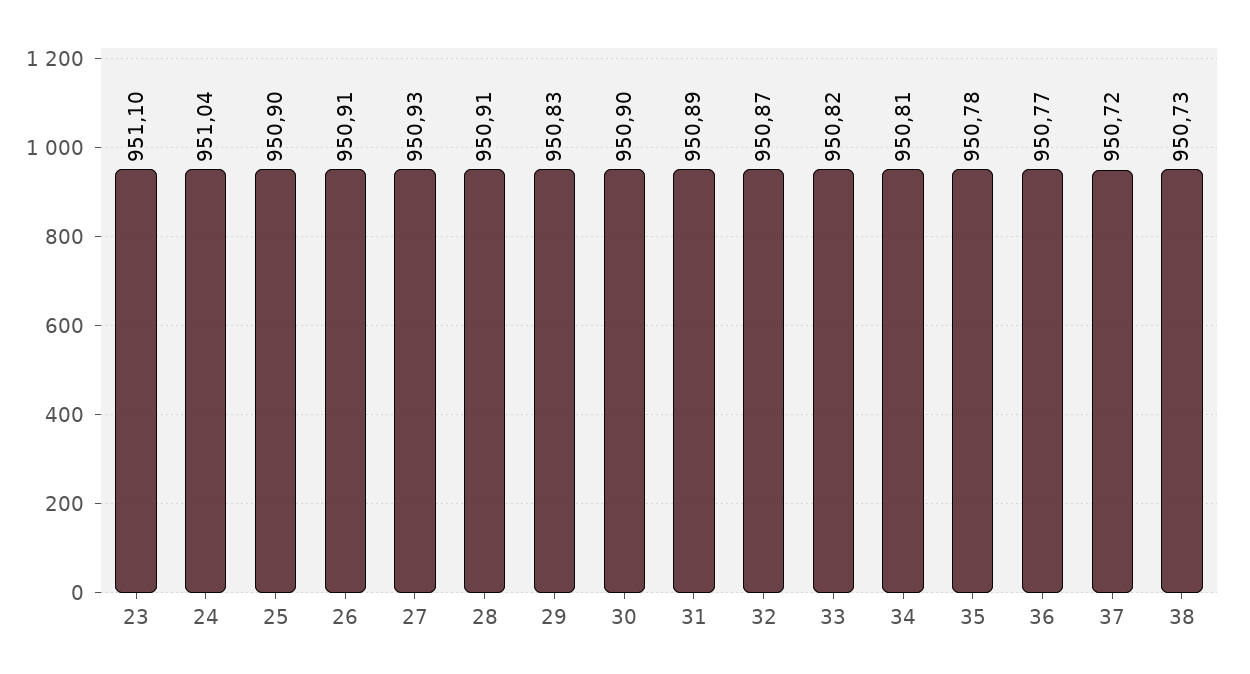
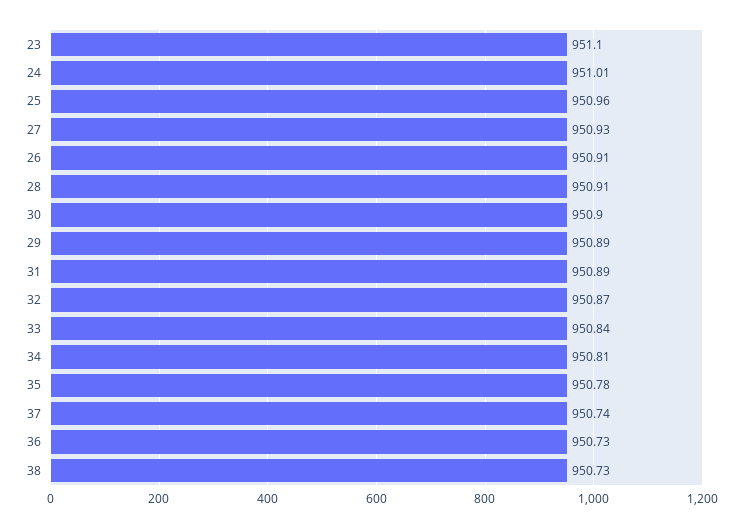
24: 951.04 -> 951.01
25: 950.9 -> 950.96
29: 950.83 -> 950.89
33: 950.82 -> 950.84
36: 950.77 -> 950.73
37: 950.72 -> 950.74

